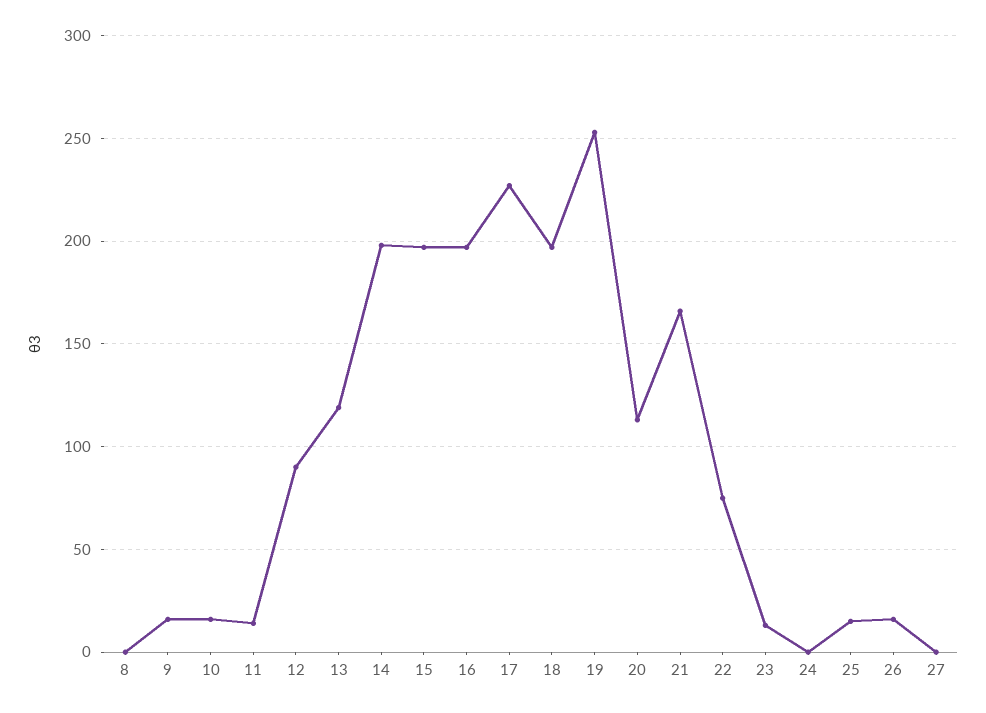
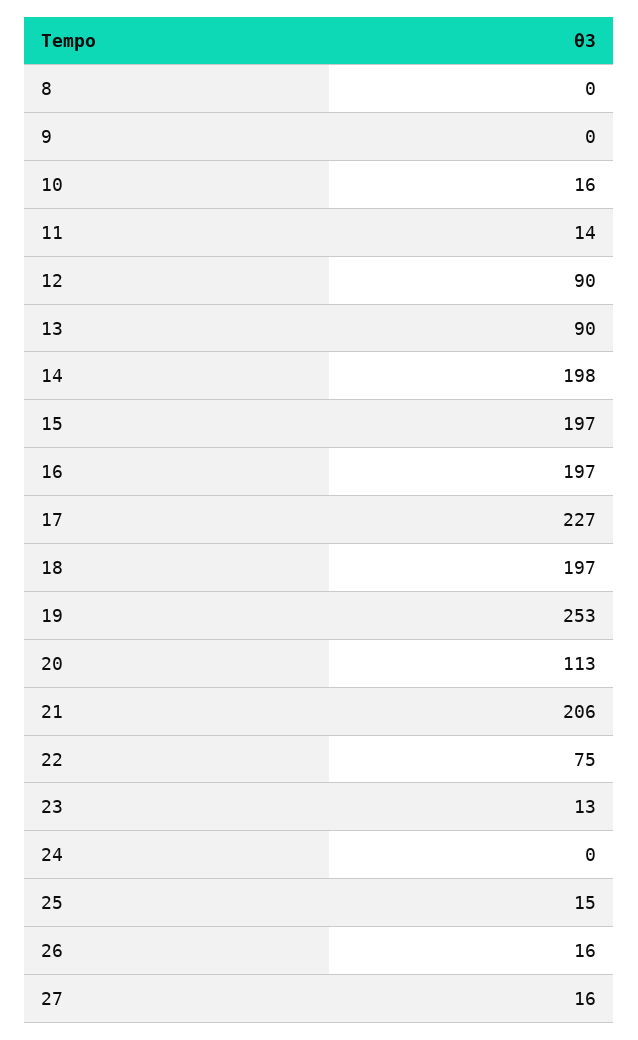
9: 15 -> 0
13: 120 -> 90
21: 165 -> 206
27: 0 -> 16

